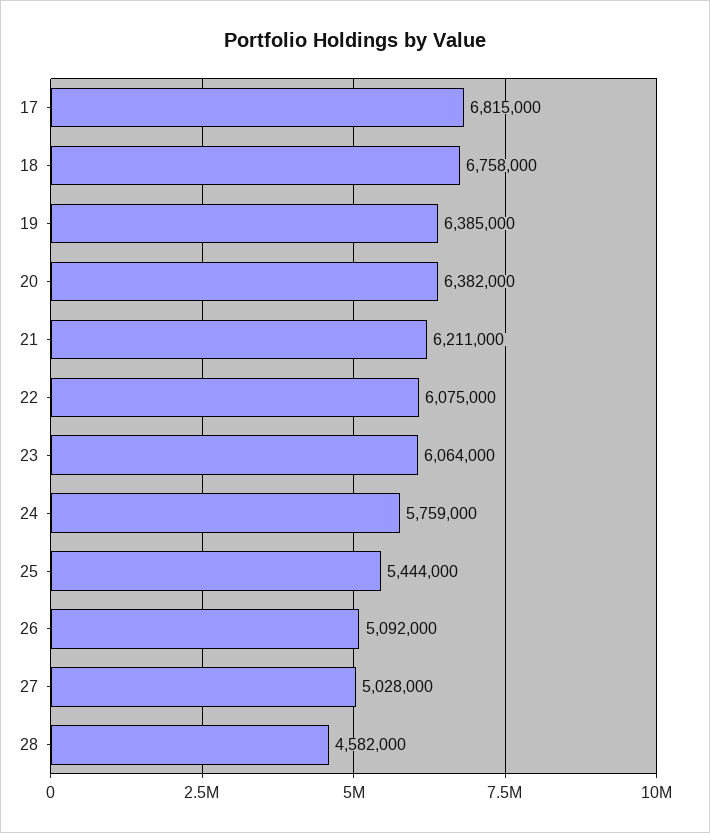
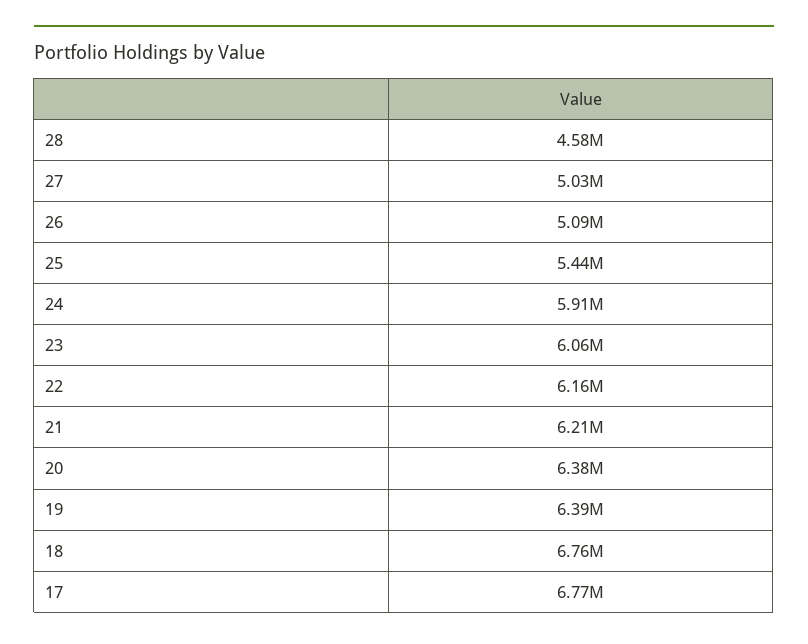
17: 6815000 -> 6770000
22: 6075000 -> 6160000
24: 5759000 -> 5910000

